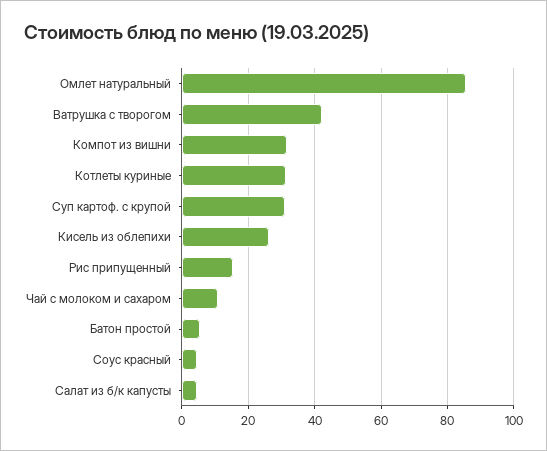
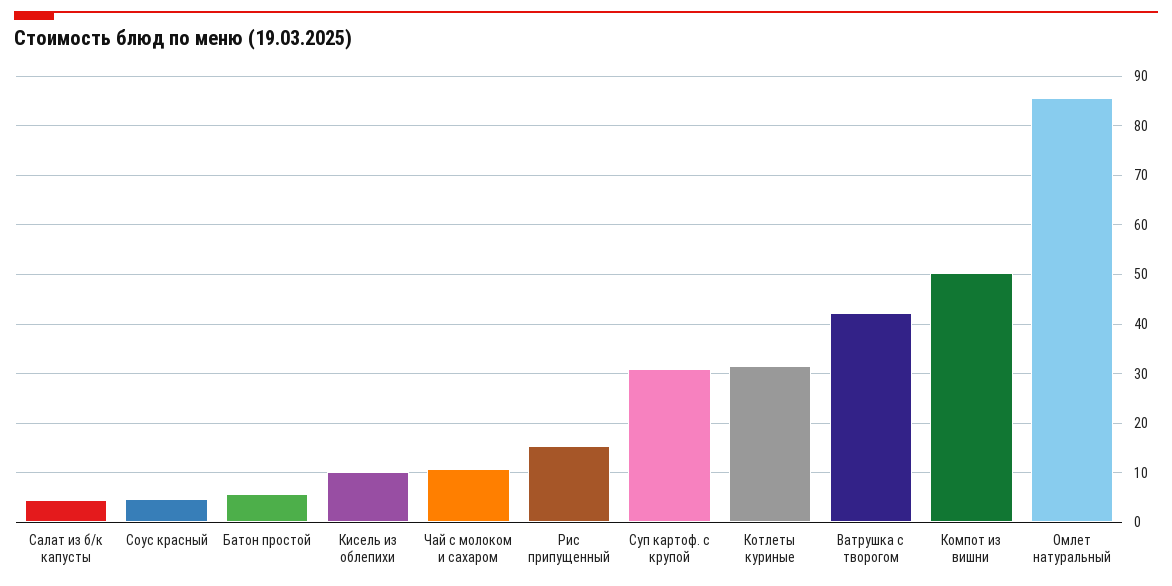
Компот из вишни: 32 -> 50
Кисель из облепихи: 26 -> 10

